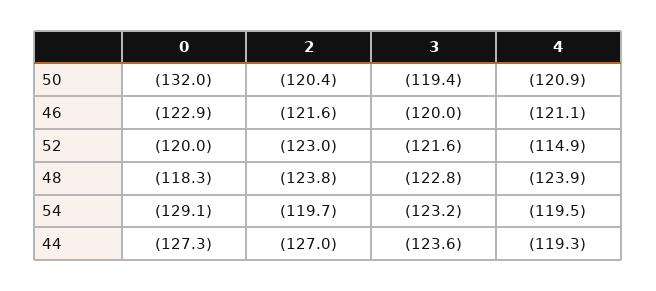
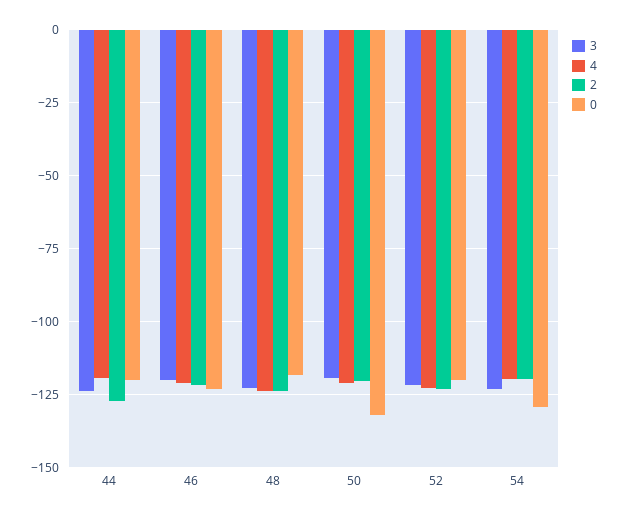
4, 52: -114.9 -> -122.5
0, 44: -127.3 -> -120

